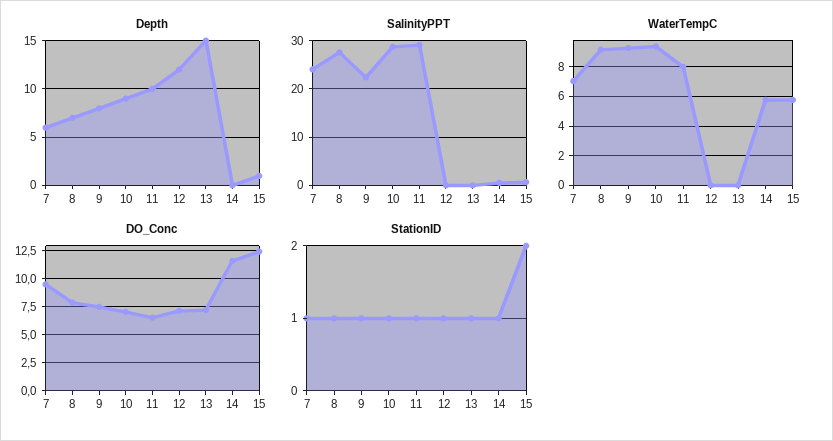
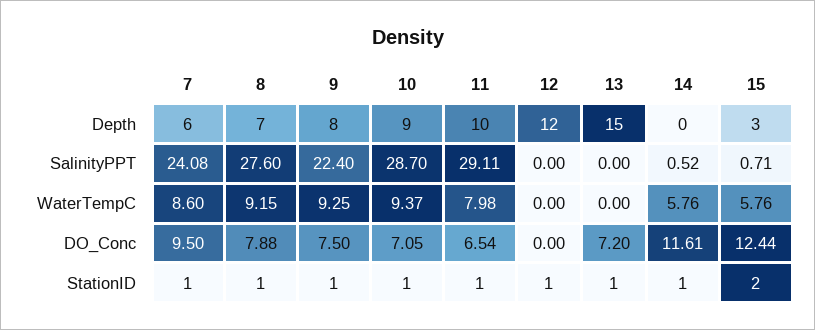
Depth, 15: 1 -> 3
WaterTempC, 7: 7 -> 8.6
DO_Conc, 12: 7.5 -> 0

